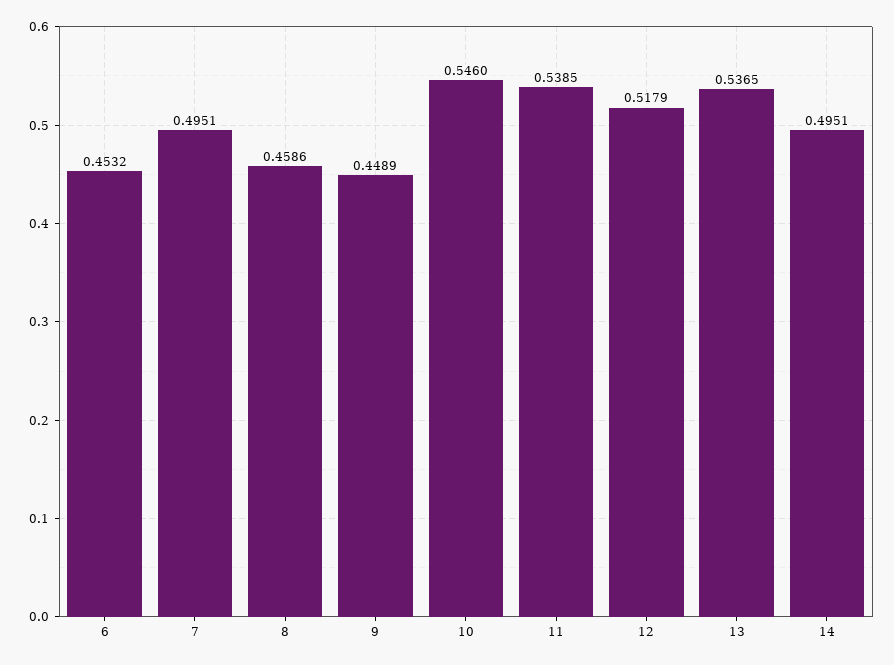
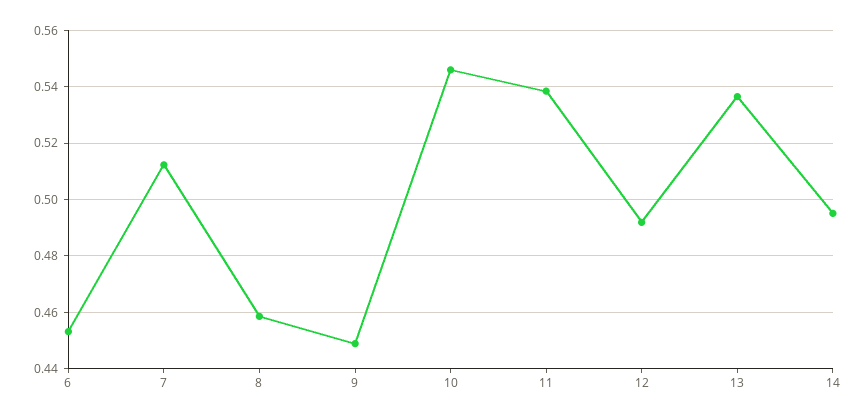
7: 0.4951 -> 0.5125
12: 0.5179 -> 0.4925

